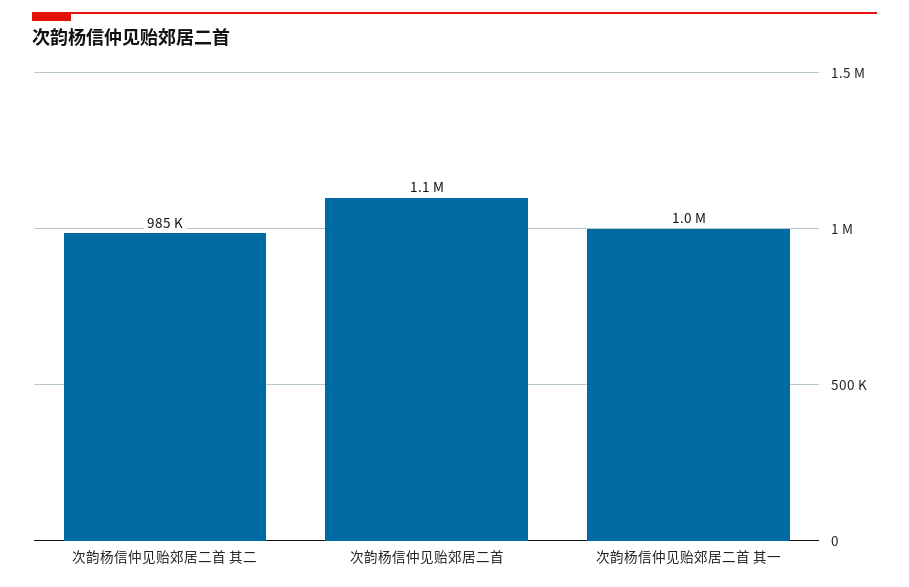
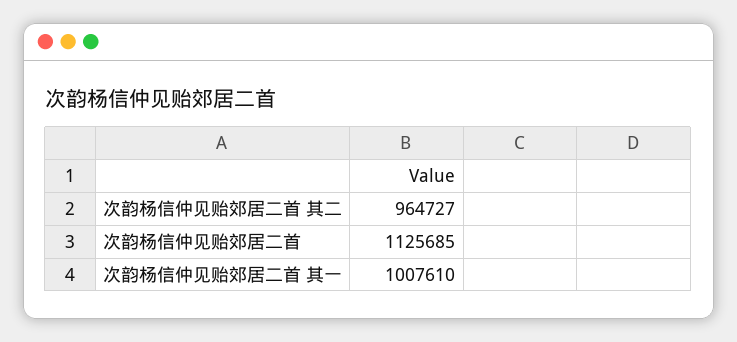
次韵杨信仲见贻郊居二首 其二: 985000 -> 964727

